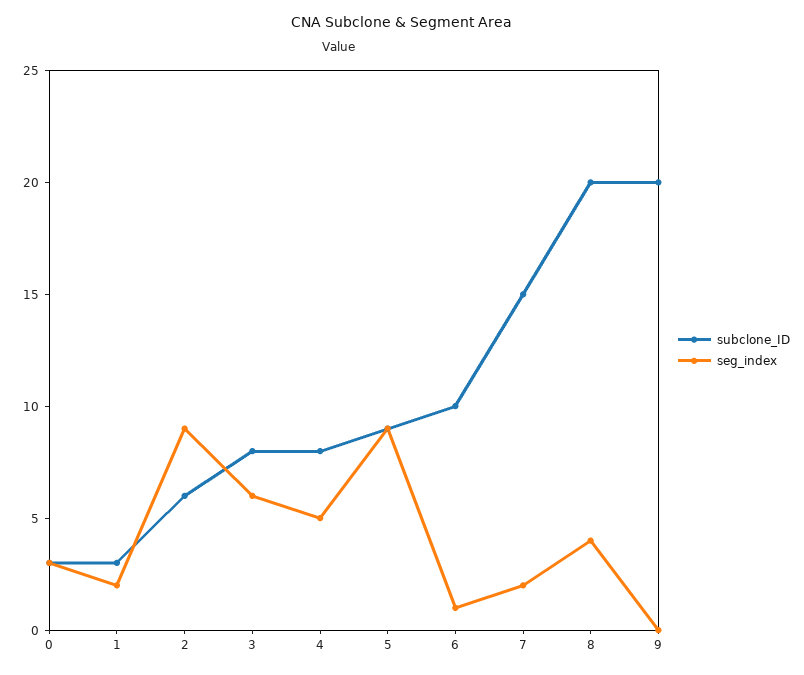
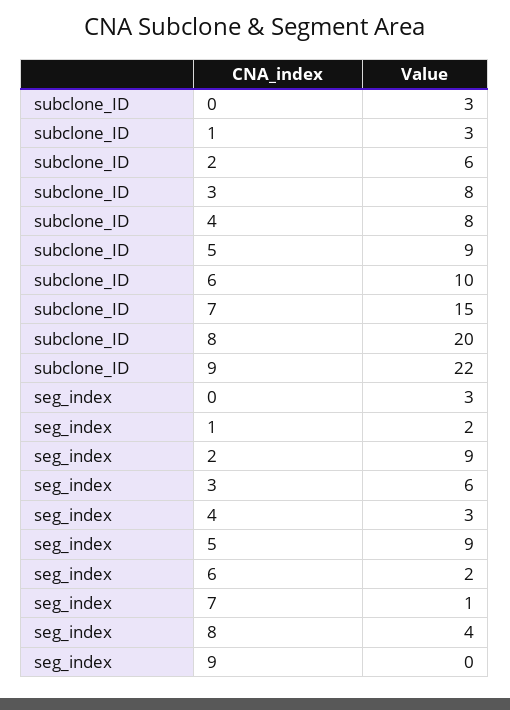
seg_index, 4: 5 -> 3
seg_index, 6: 1 -> 2
seg_index, 7: 2 -> 1
subclone_ID, 9: 20 -> 22

